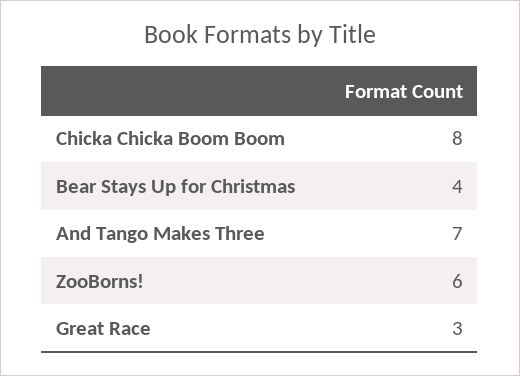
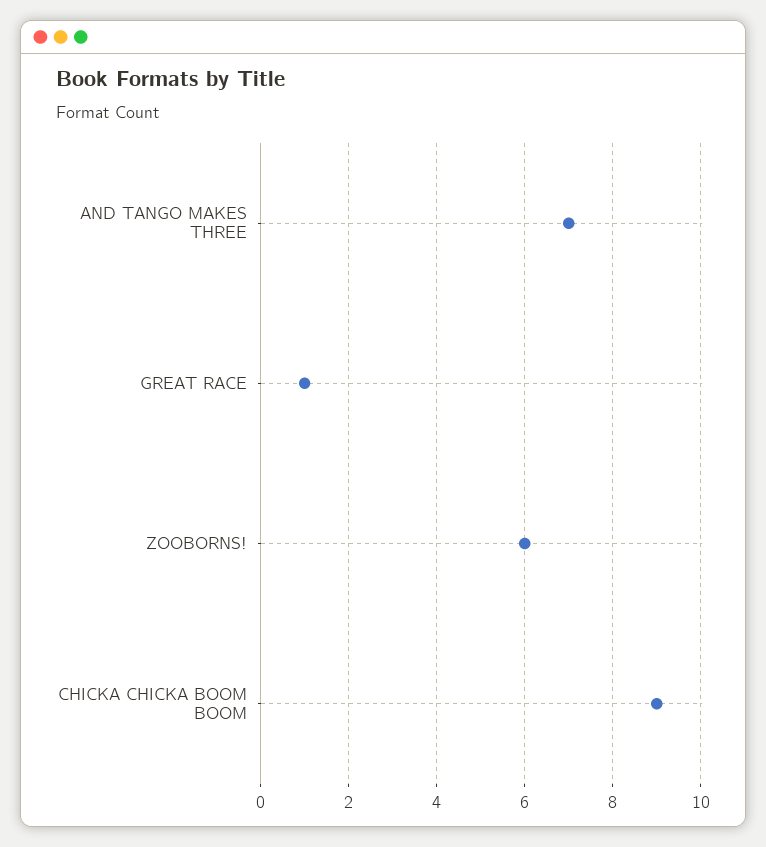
Chicka Chicka Boom Boom: 8 -> 9
Bear Stays Up for Christmas: 4 -> none
Great Race: 3 -> 1

